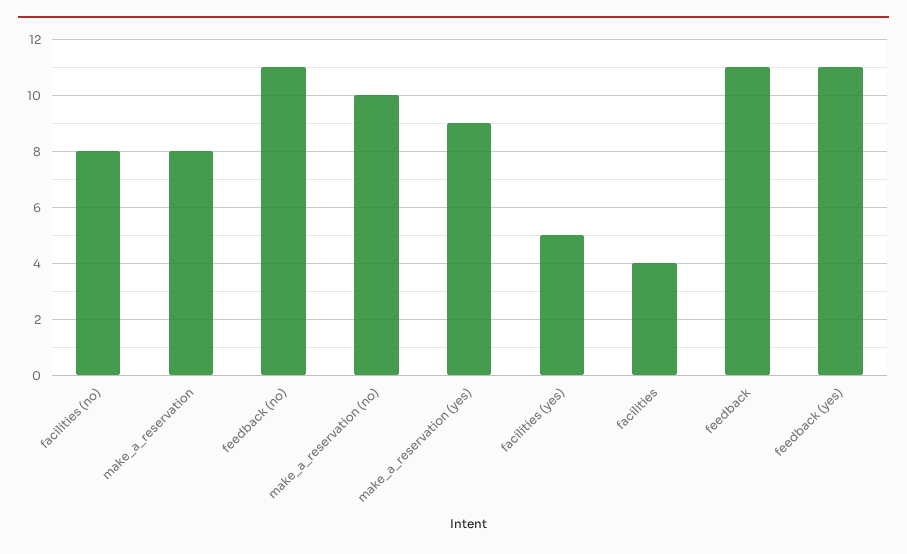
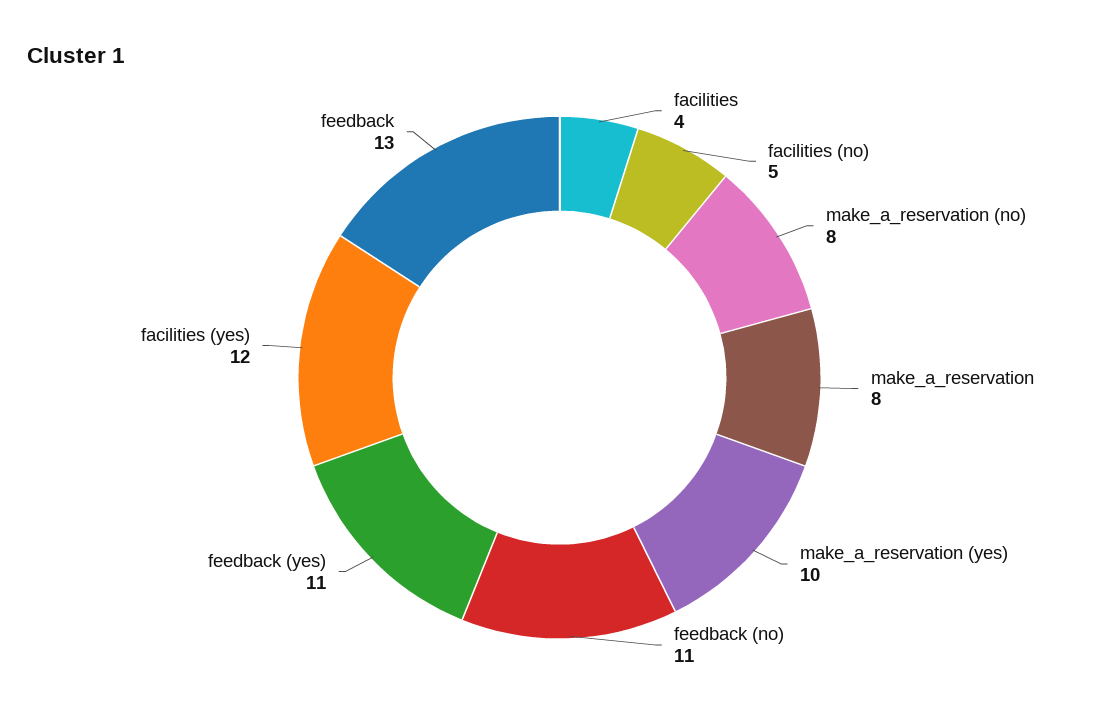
facilities (no): 8 -> 5
make_a_reservation (no): 10 -> 8
make_a_reservation (yes): 9 -> 10
facilities (yes): 5 -> 12
feedback: 11 -> 13

